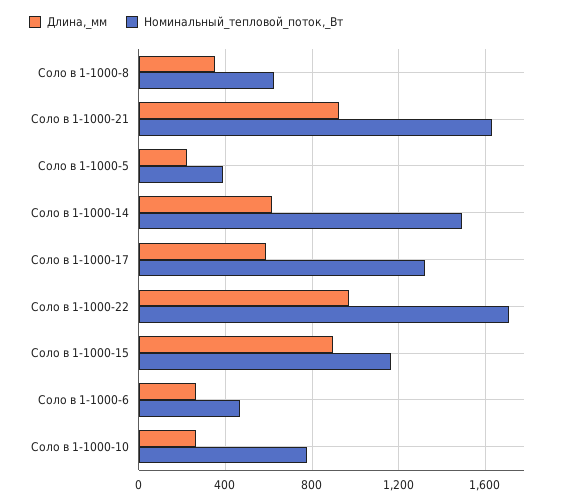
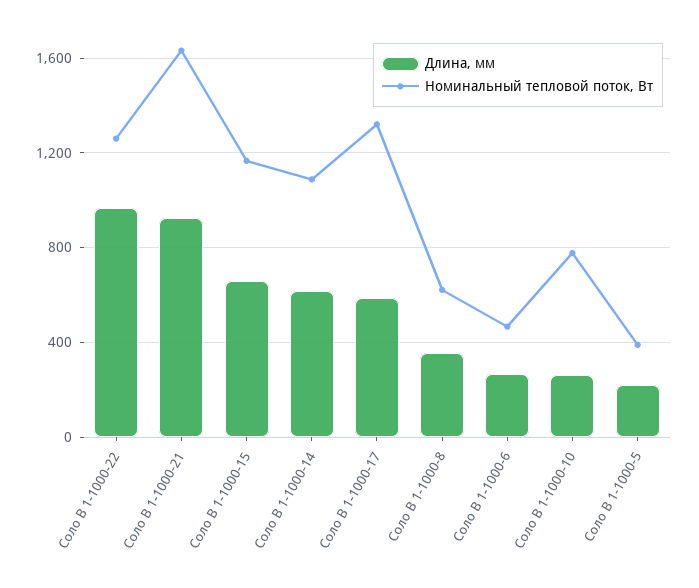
Номинальный_тепловой_поток,_Вт, Соло в 1-1000-14: 1500 -> 1100
Номинальный_тепловой_поток,_Вт, Соло в 1-1000-22: 1700 -> 1250
Длина,_мм, Соло в 1-1000-15: 900 -> 650

